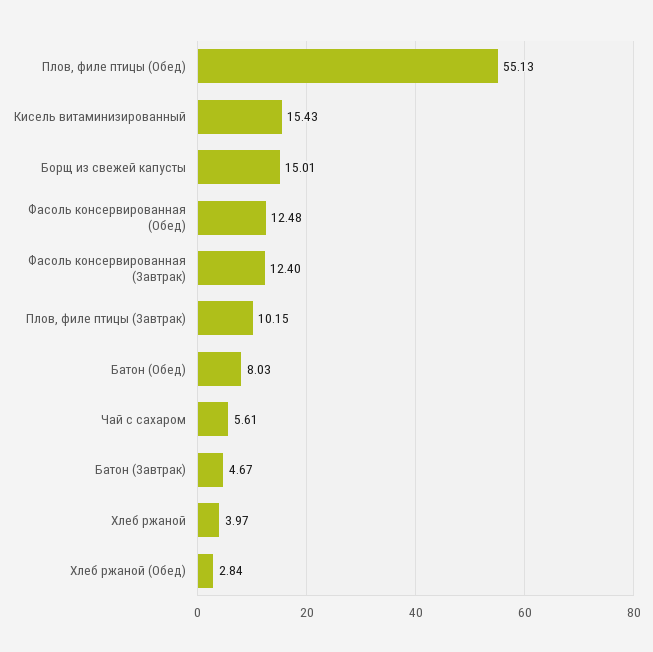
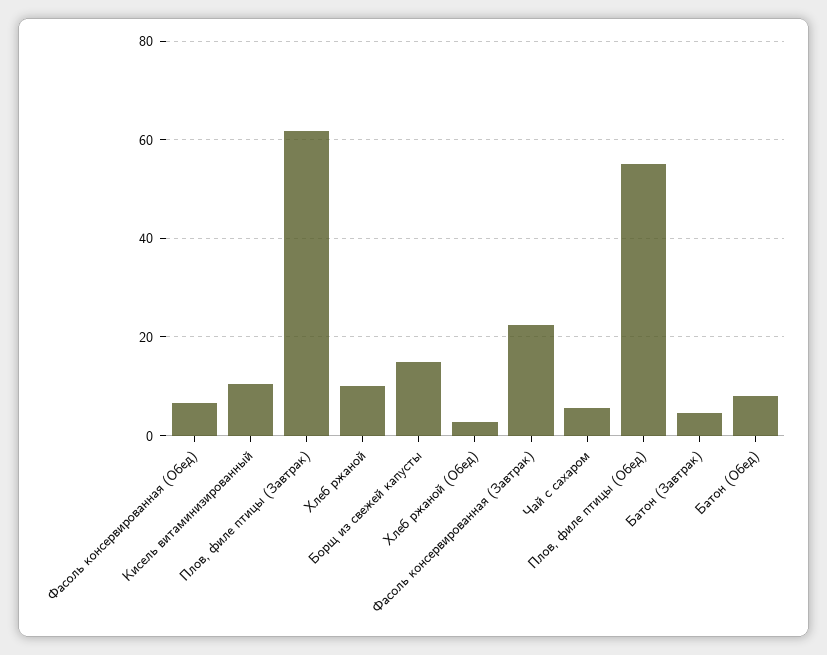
Кисель витаминизированный: 15.43 -> 10
Фасоль консервированная (Обед): 12.48 -> 6
Фасоль консервированная (Завтрак): 12.4 -> 22
Плов, филе птицы (Завтрак): 10.15 -> 62
Хлеб ржаной: 3.97 -> 10

